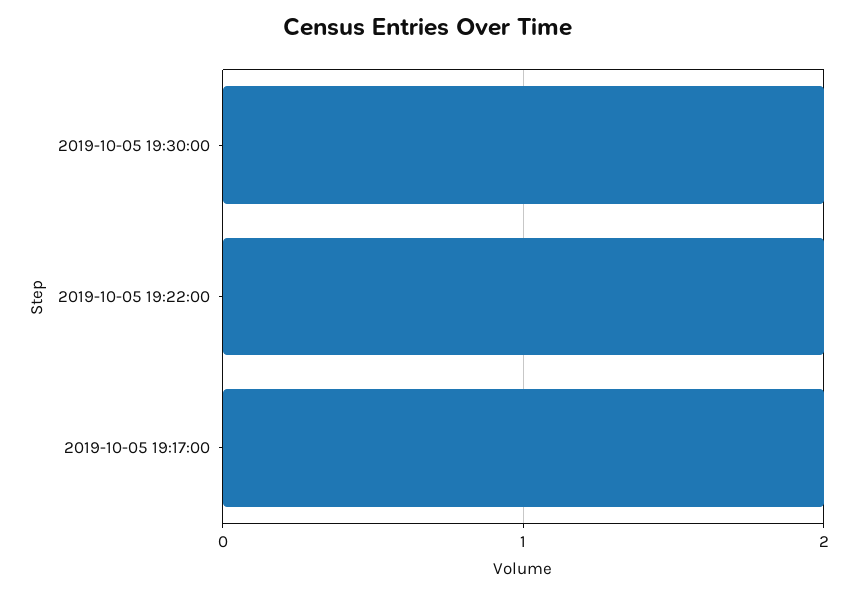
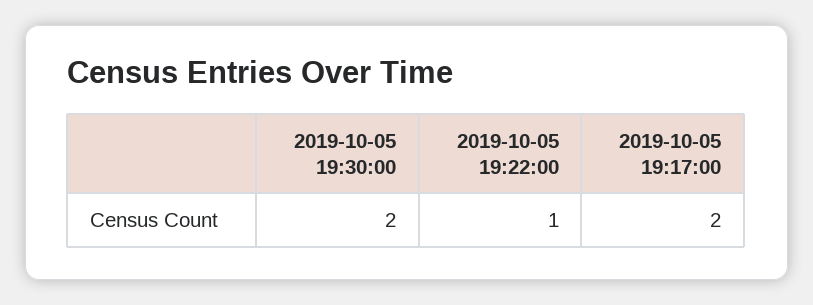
2019-10-05 19:22:00: 2 -> 1

